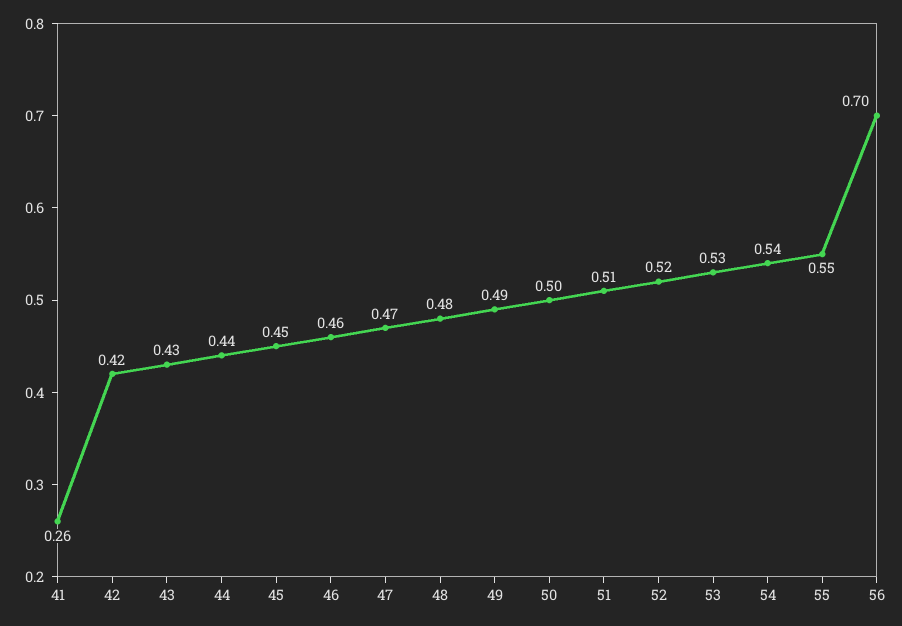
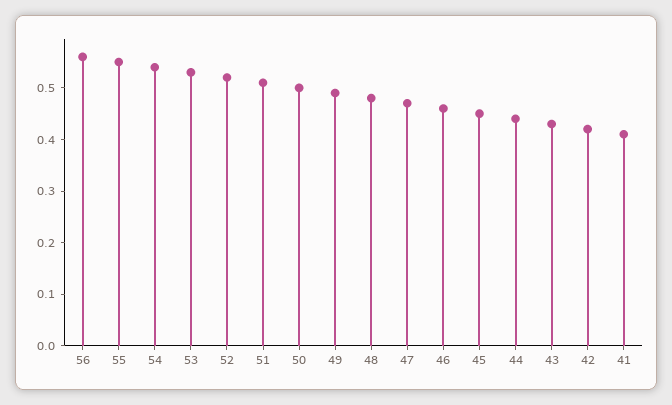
41: 0.26 -> 0.4
56: 0.7 -> 0.55

